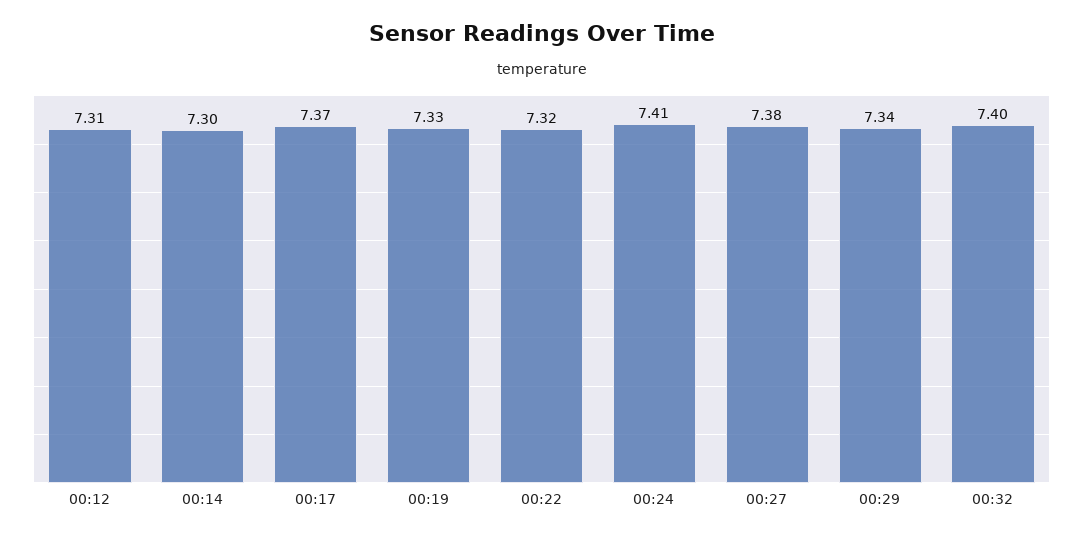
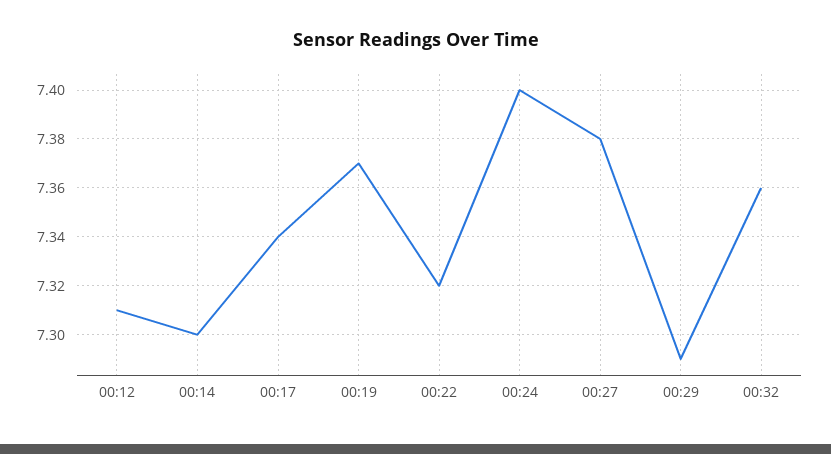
00:17: 7.37 -> 7.34
00:19: 7.33 -> 7.37
00:24: 7.41 -> 7.4
00:29: 7.34 -> 7.29
00:32: 7.4 -> 7.36

